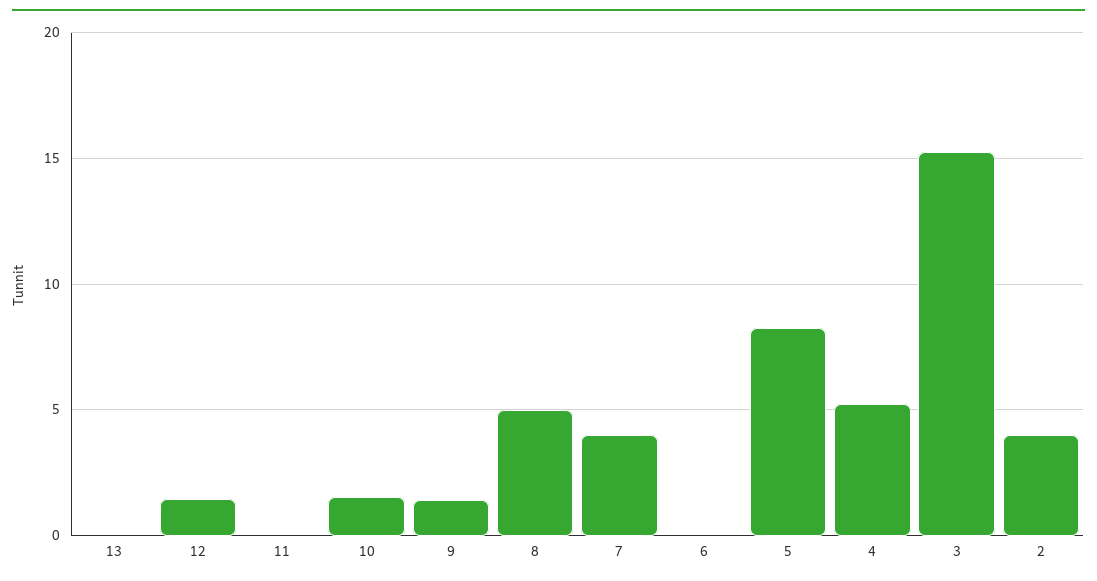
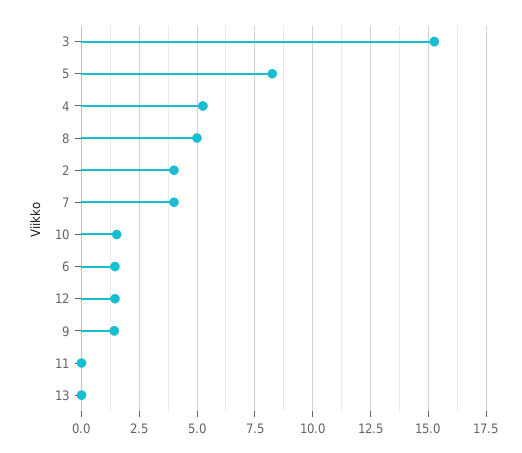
6: 0 -> 1.5

